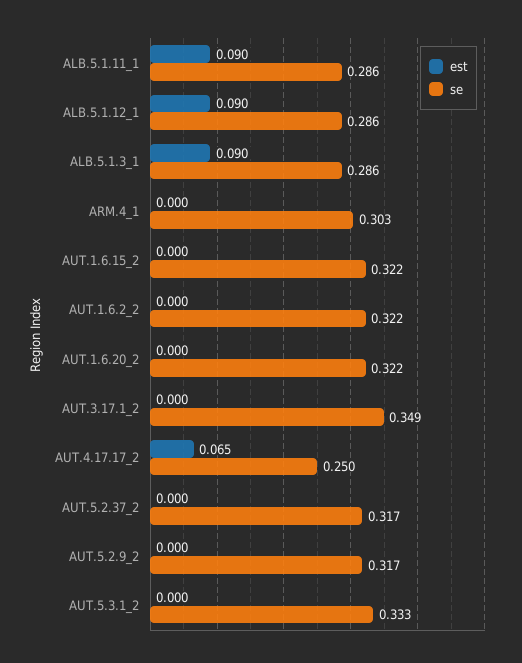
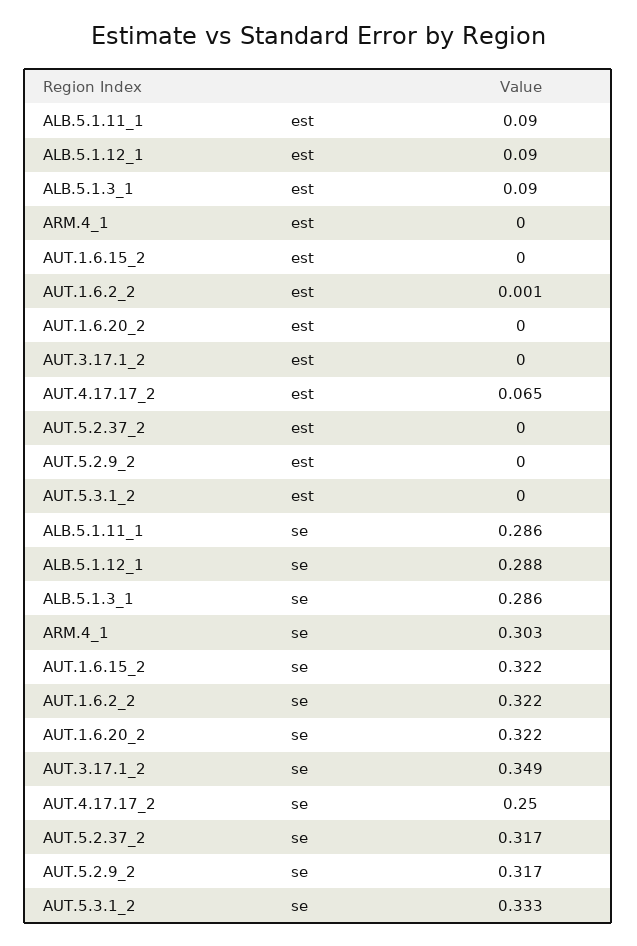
se, ALB.5.1.12_1: 0.286 -> 0.288
est, AUT.1.6.2_2: 0 -> 0.001

